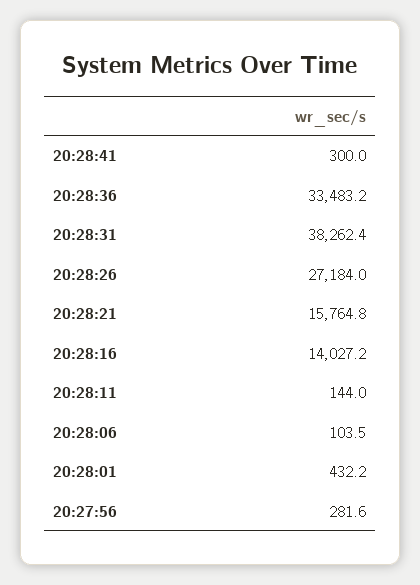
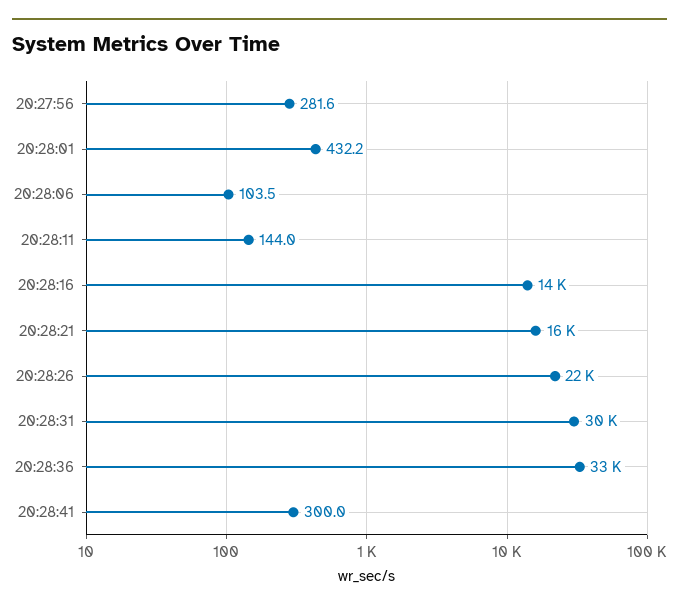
20:28:31: 38262.4 -> 30000
20:28:26: 27184 -> 22000

